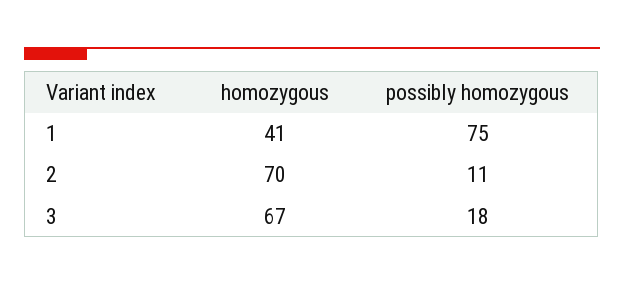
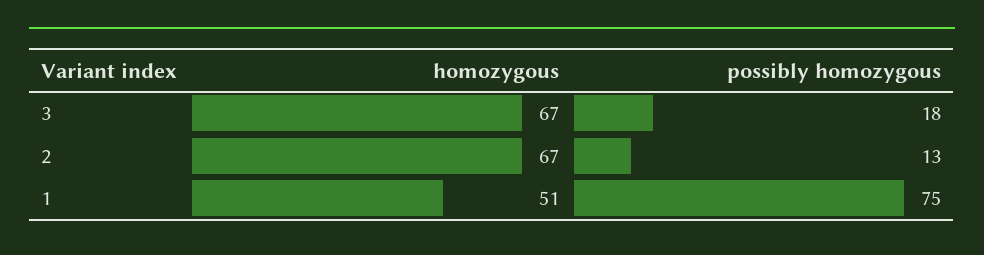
homozygous, 1: 41 -> 51
homozygous, 2: 70 -> 67
possibly homozygous, 2: 11 -> 13

